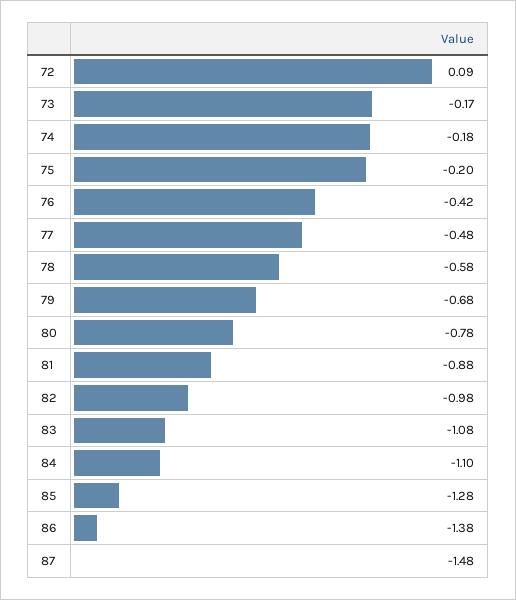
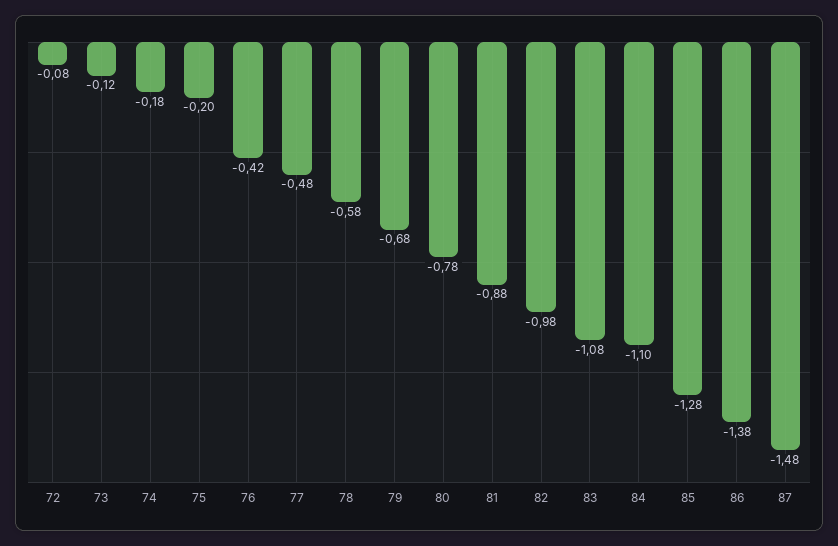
72: 0.09 -> -0.08
73: -0.17 -> -0.12

